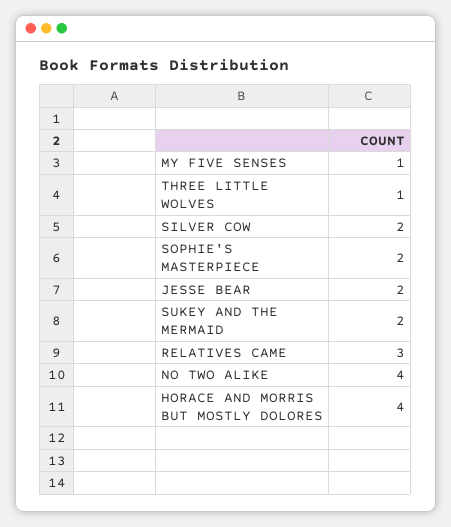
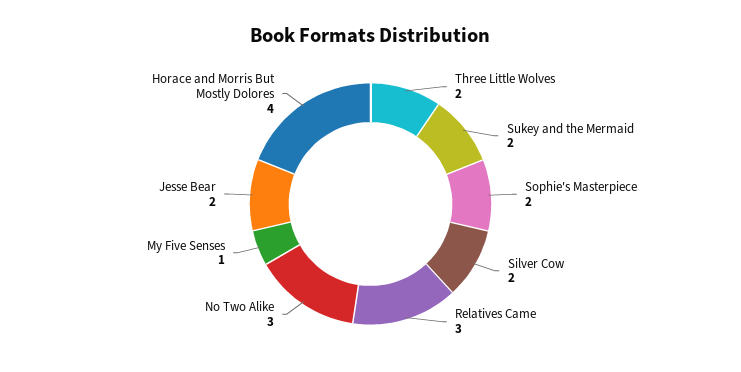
THREE LITTLE WOLVES: 1 -> 2
NO TWO ALIKE: 4 -> 3

